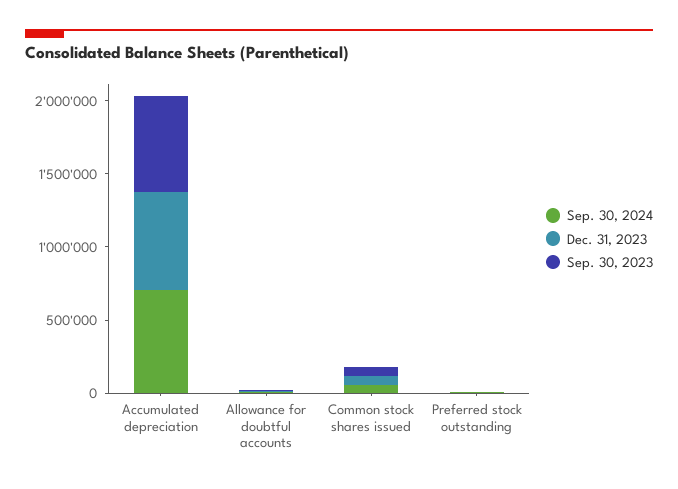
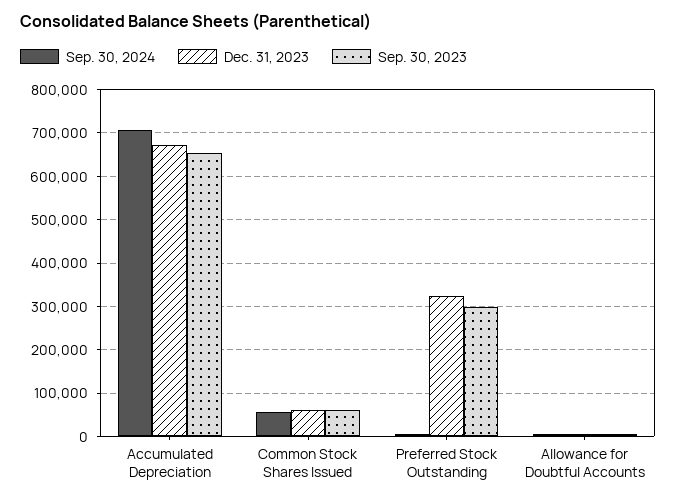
Dec. 31, 2023, Preferred stock outstanding: 0 -> 320000
Sep. 30, 2023, Preferred stock outstanding: 0 -> 300000

